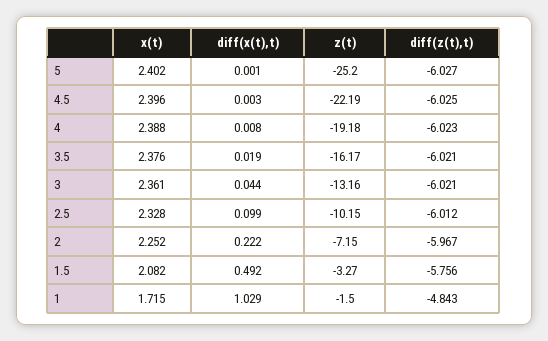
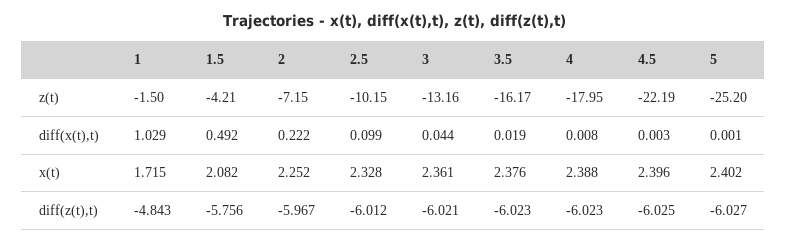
z(t), 4: -19.18 -> -17.95
diff(z(t),t), 3.5: -6.021 -> -6.023
z(t), 1.5: -3.27 -> -4.21

